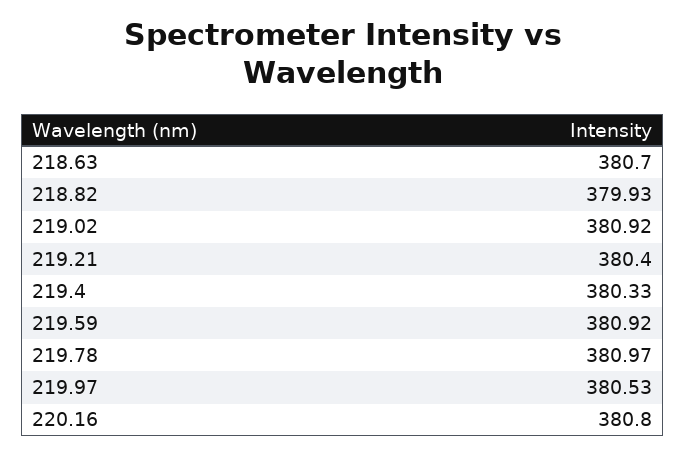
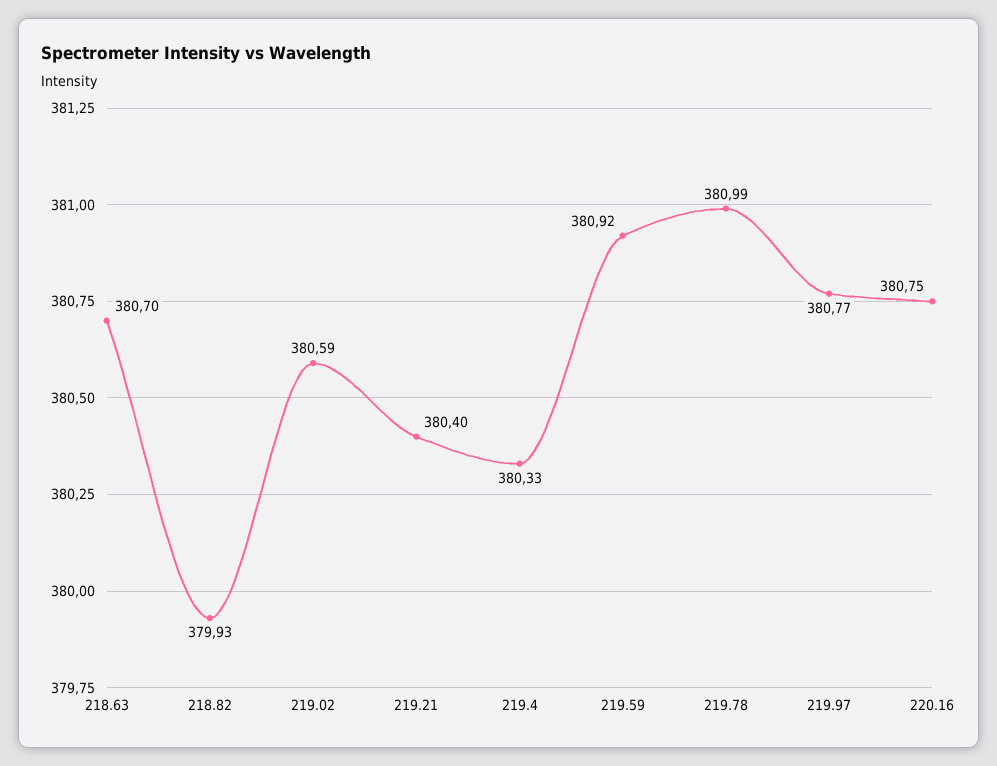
219.02: 380.92 -> 380.59
219.78: 380.97 -> 380.99
219.97: 380.53 -> 380.77
220.16: 380.8 -> 380.75

